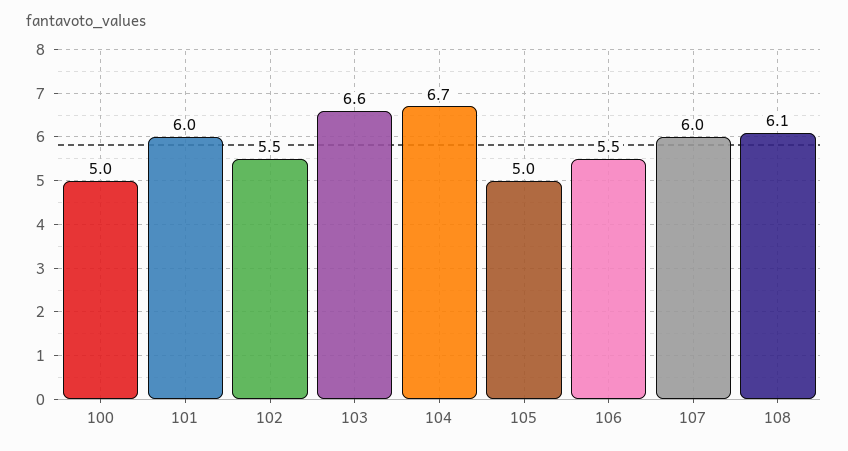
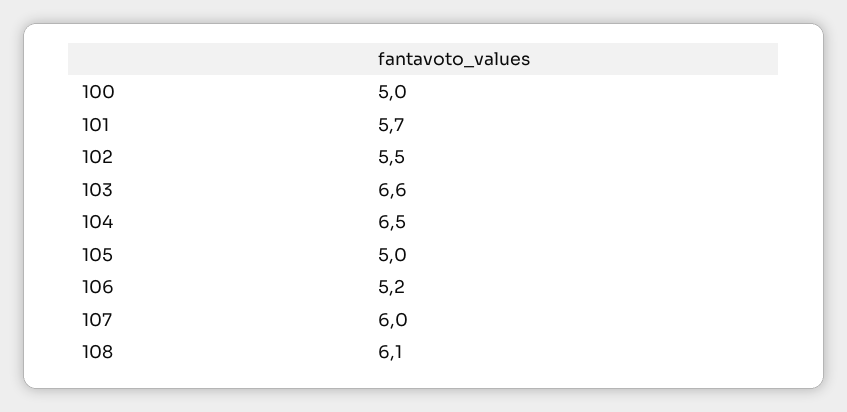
101: 6 -> 5.7
104: 6.7 -> 6.5
106: 5.5 -> 5.2

